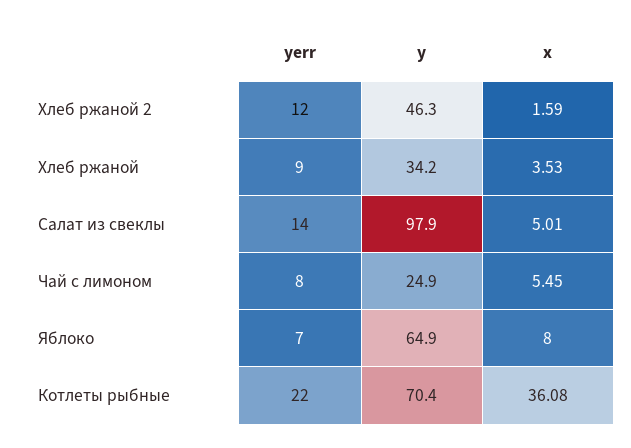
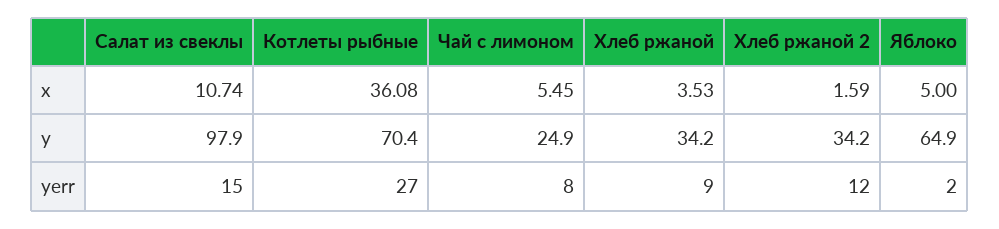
y, Хлеб ржаной 2: 46.3 -> 34.2
yerr, Салат из свеклы: 14 -> 15
x, Салат из свеклы: 5.01 -> 10.74
yerr, Яблоко: 7 -> 2
x, Яблоко: 8 -> 5
yerr, Котлеты рыбные: 22 -> 27

